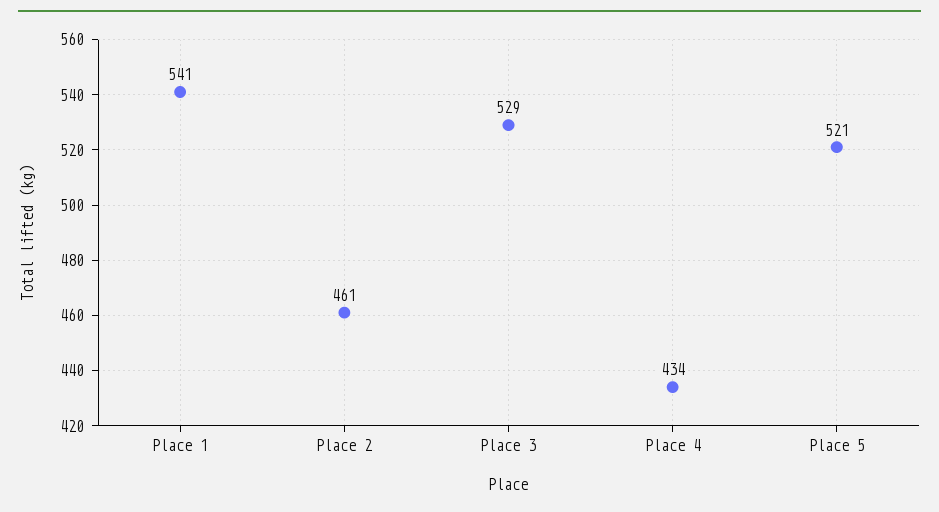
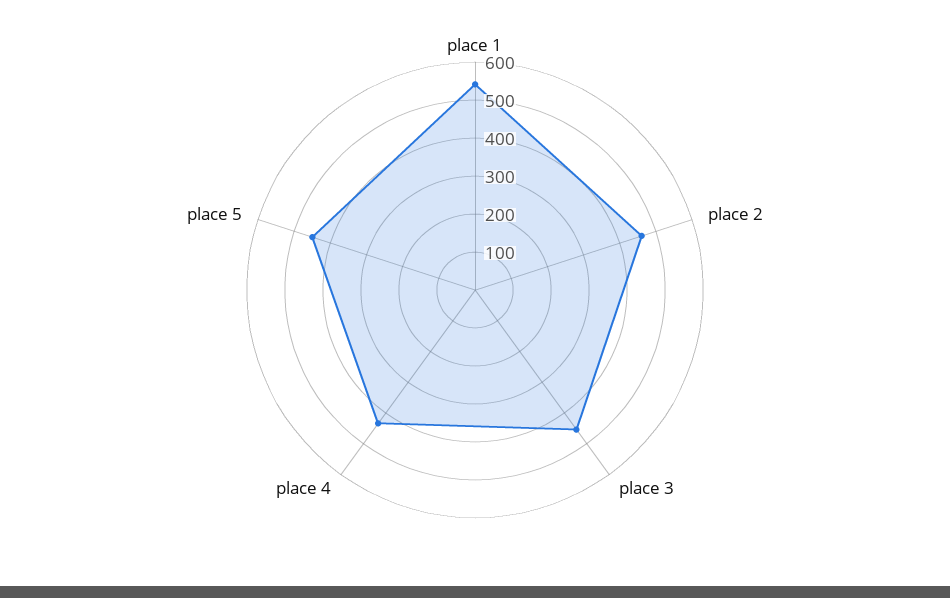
Place 3: 529 -> 450
Place 5: 521 -> 450

